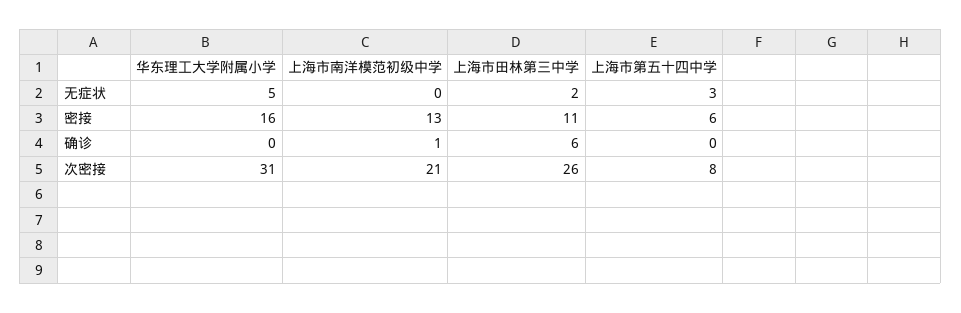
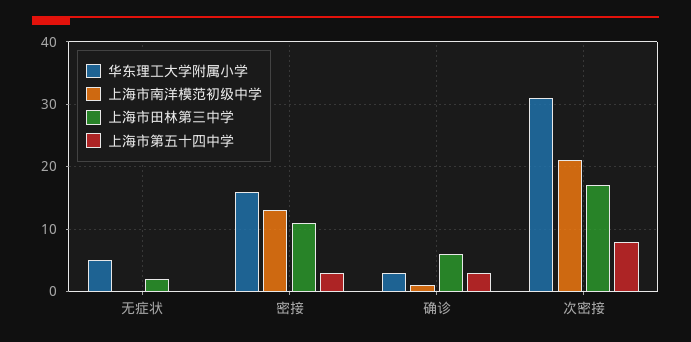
上海市第五十四中学, 无症状: 3 -> 0
上海市第五十四中学, 密接: 6 -> 3
华东理工大学附属小学, 确诊: 0 -> 3
上海市第五十四中学, 确诊: 0 -> 3
上海市田林第三中学, 次密接: 26 -> 17

